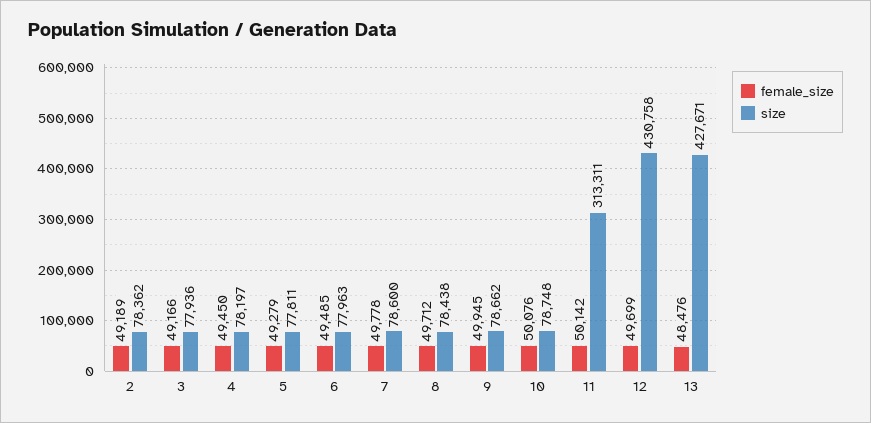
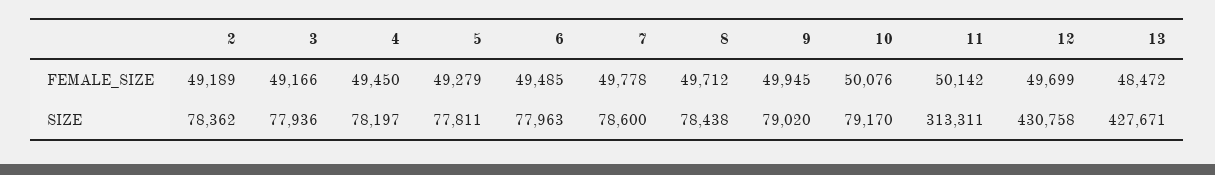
size, 9: 78662 -> 79020
size, 10: 78748 -> 79170
female_size, 13: 48476 -> 48472

